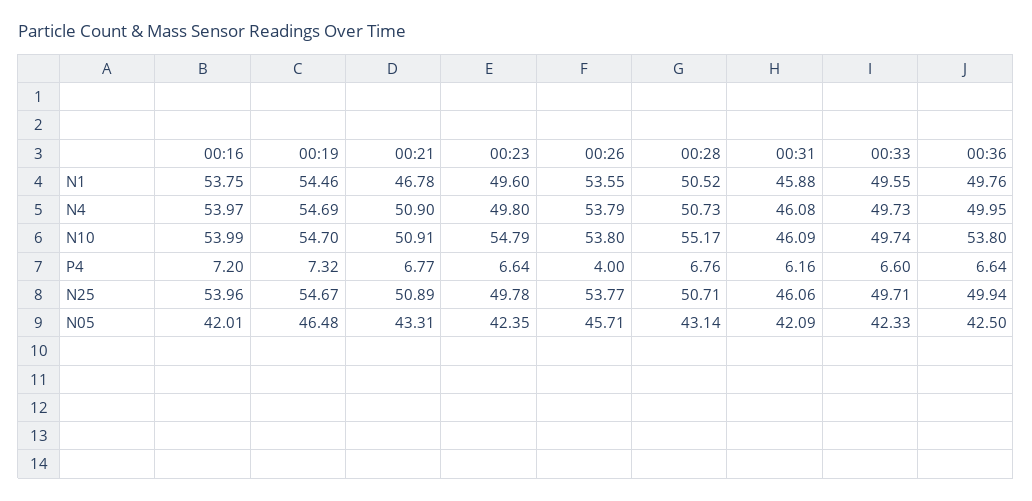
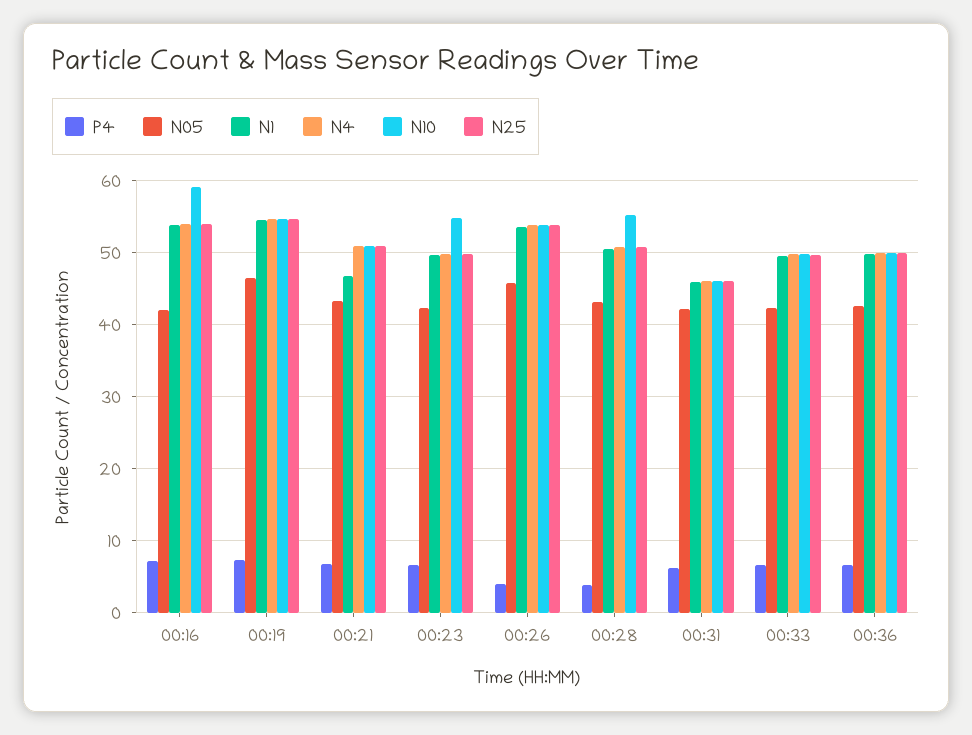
N10, 00:16: 53.99 -> 59
N10, 00:36: 53.8 -> 50
P4, 00:28: 6.76 -> 4

